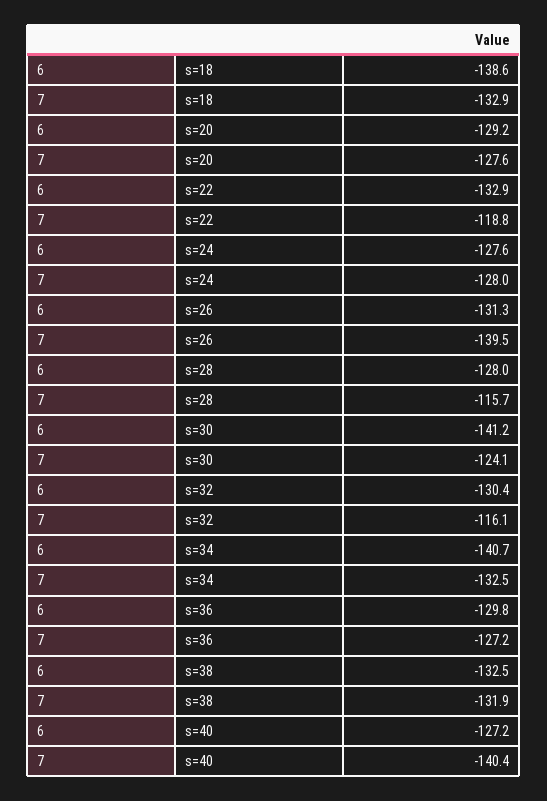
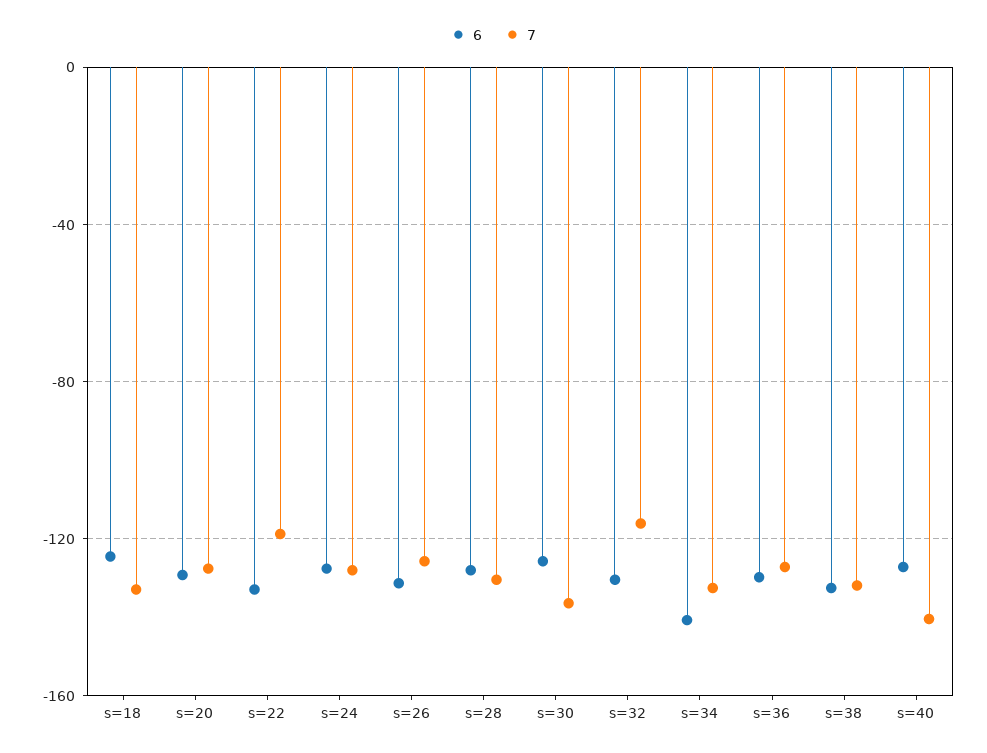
6, s=18: -138.6 -> -125
7, s=26: -139.5 -> -125
7, s=28: -115.7 -> -130
6, s=30: -141.2 -> -125
7, s=30: -124.1 -> -135

